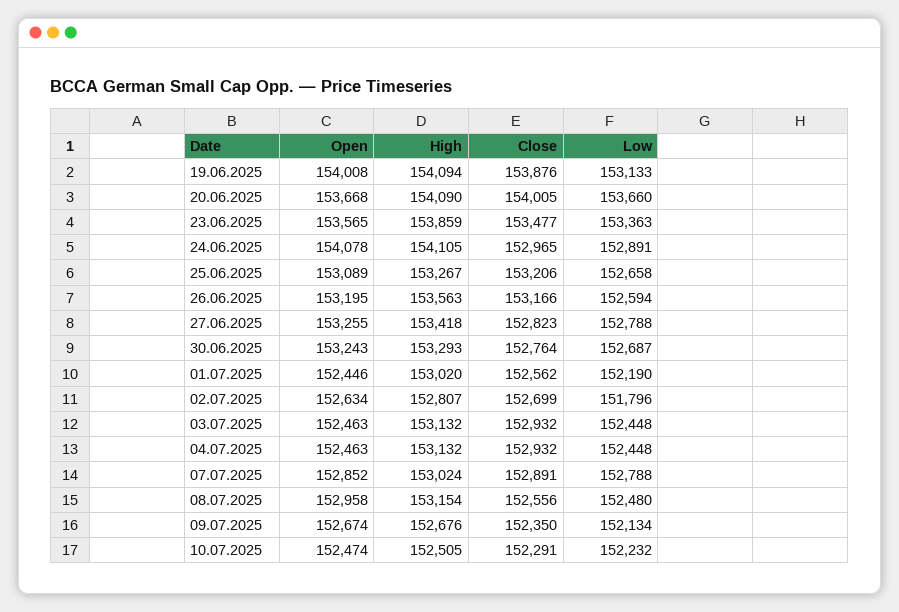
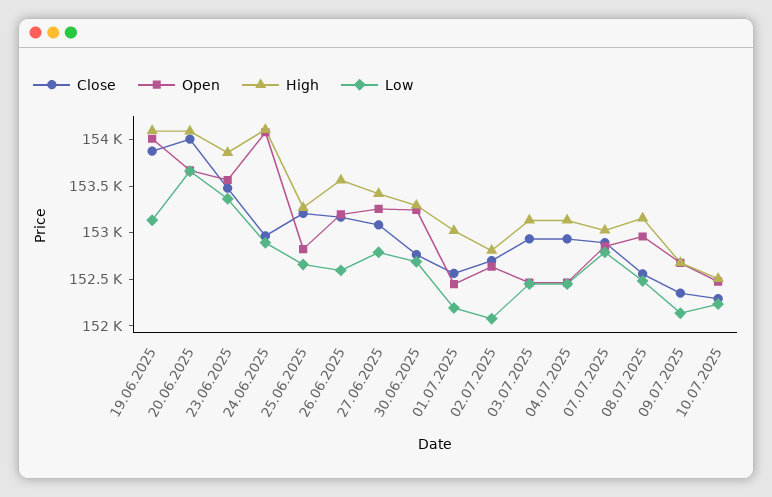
Open, 25.06.2025: 153089 -> 152800
Close, 27.06.2025: 152823 -> 153100
Low, 02.07.2025: 151796 -> 152100

